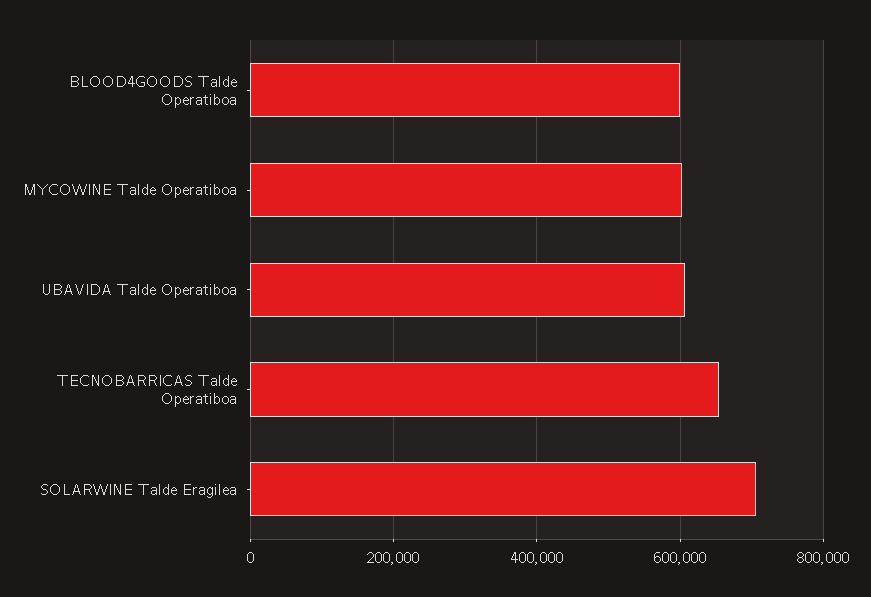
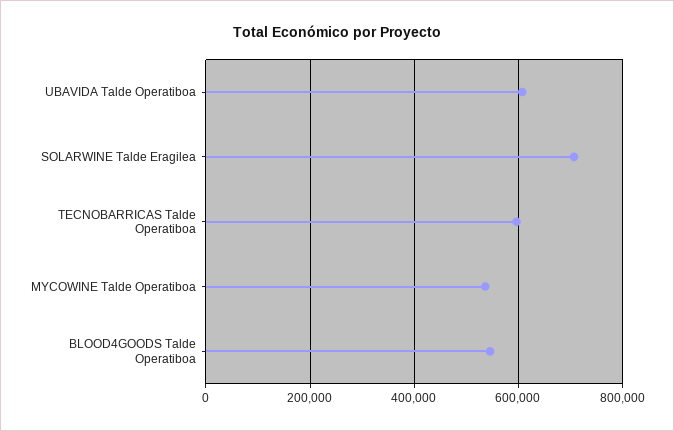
BLOOD4GOODS Talde Operatiboa: 600000 -> 540000
MYCOWINE Talde Operatiboa: 600000 -> 540000
TECNOBARRICAS Talde Operatiboa: 660000 -> 600000

